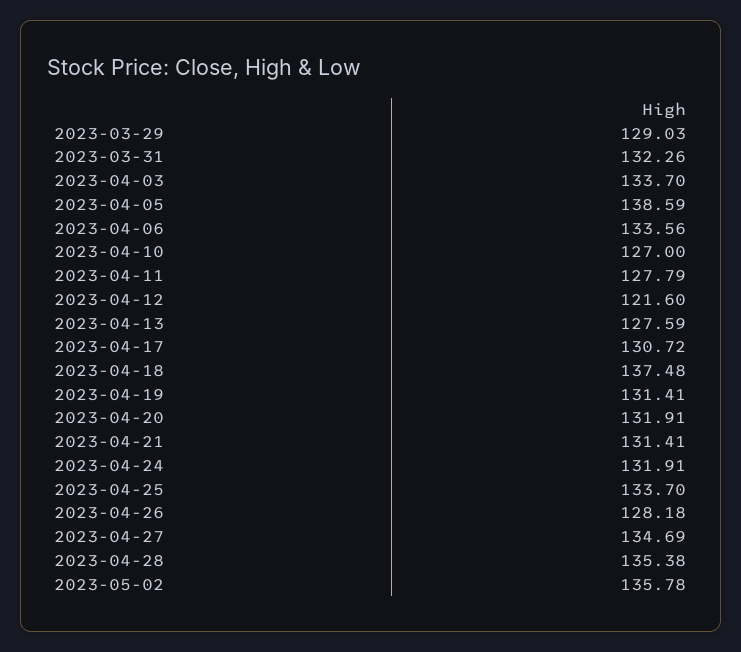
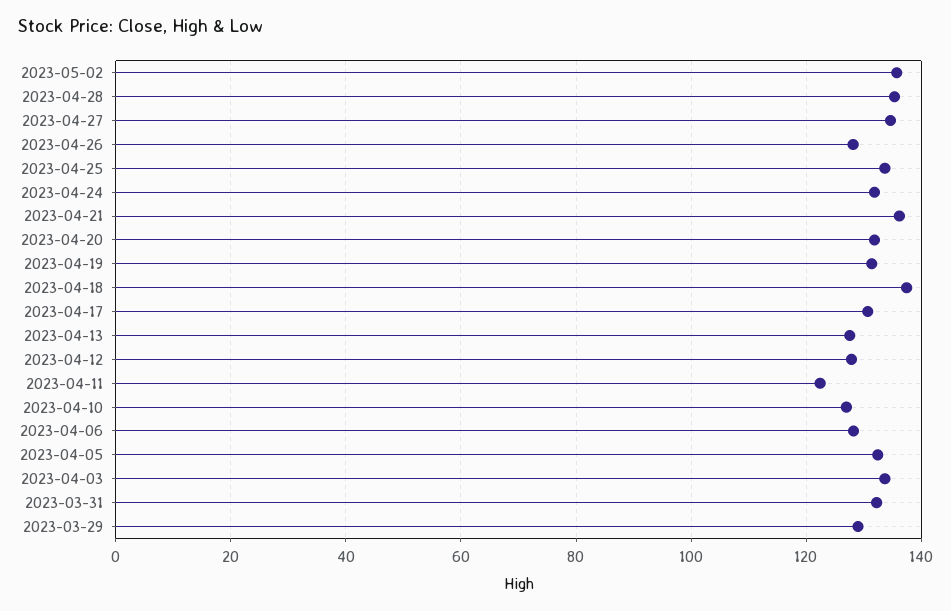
2023-04-05: 138.59 -> 132
2023-04-06: 133.56 -> 128
2023-04-11: 127.79 -> 122
2023-04-12: 121.6 -> 128
2023-04-21: 131.41 -> 136

